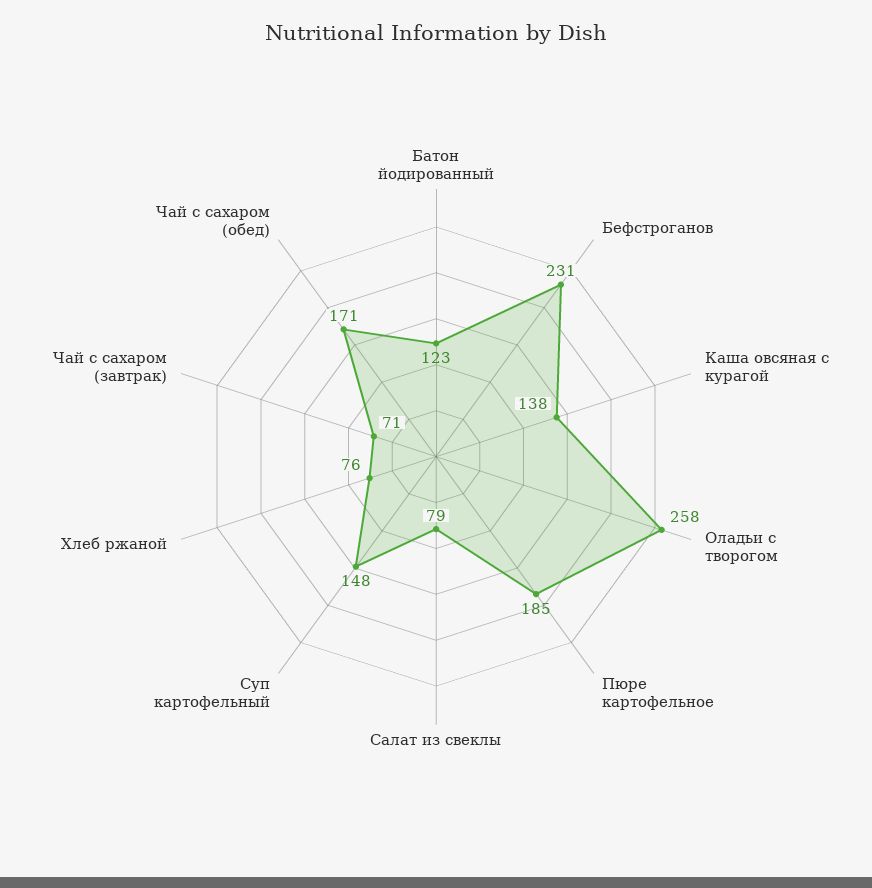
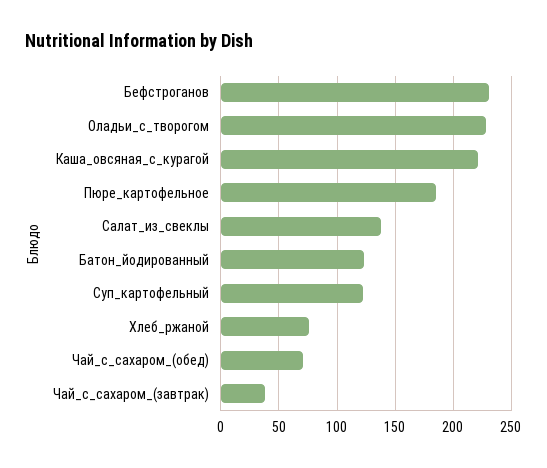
Каша овсяная с курагой: 138 -> 220
Оладьи с творогом: 258 -> 230
Салат из свеклы: 79 -> 140
Суп картофельный: 148 -> 120
Чай с сахаром (завтрак): 71 -> 40
Чай с сахаром (обед): 171 -> 70

